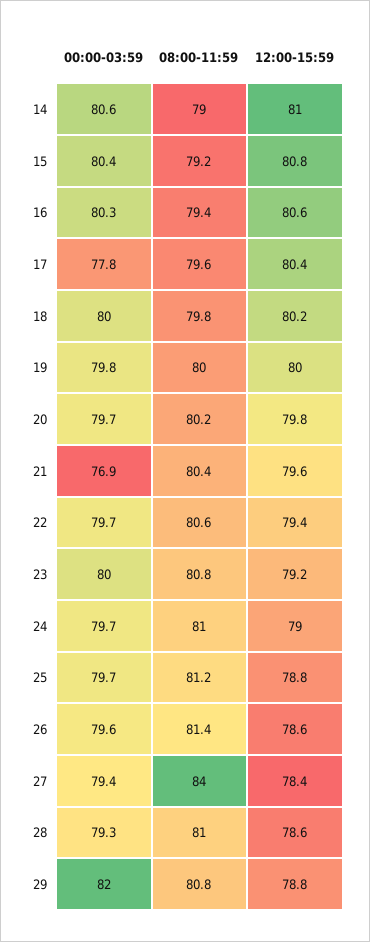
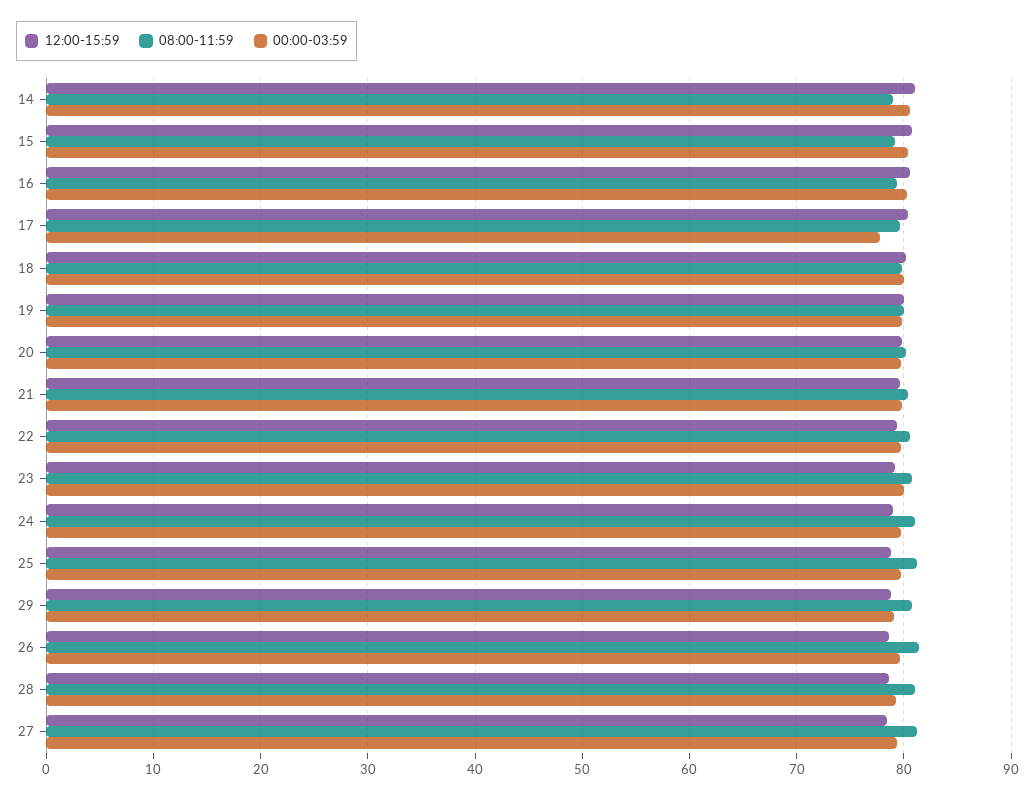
00:00-03:59, 21: 76.9 -> 80
08:00-11:59, 27: 84 -> 81
00:00-03:59, 29: 82 -> 79

